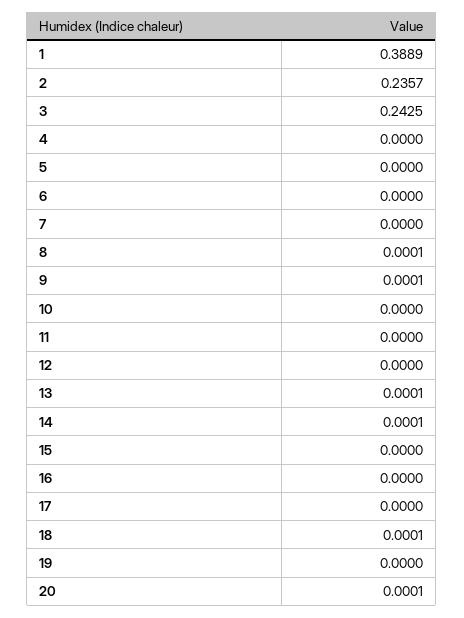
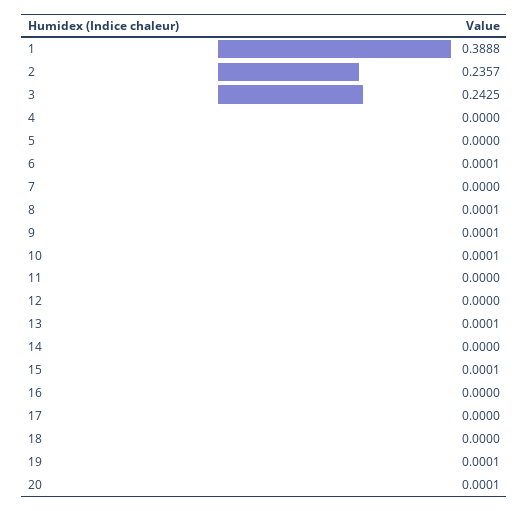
1: 0.3889 -> 0.3888
6: 0 -> 0.0001
10: 0 -> 0.0001
14: 0.0001 -> 0
15: 0 -> 0.0001
18: 0.0001 -> 0
19: 0 -> 0.0001

